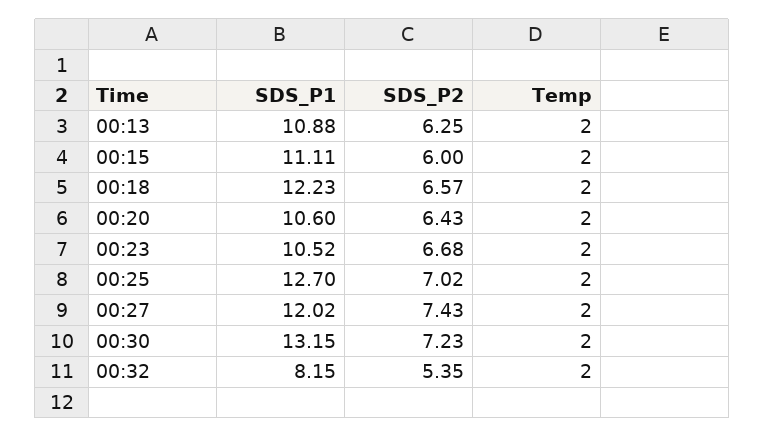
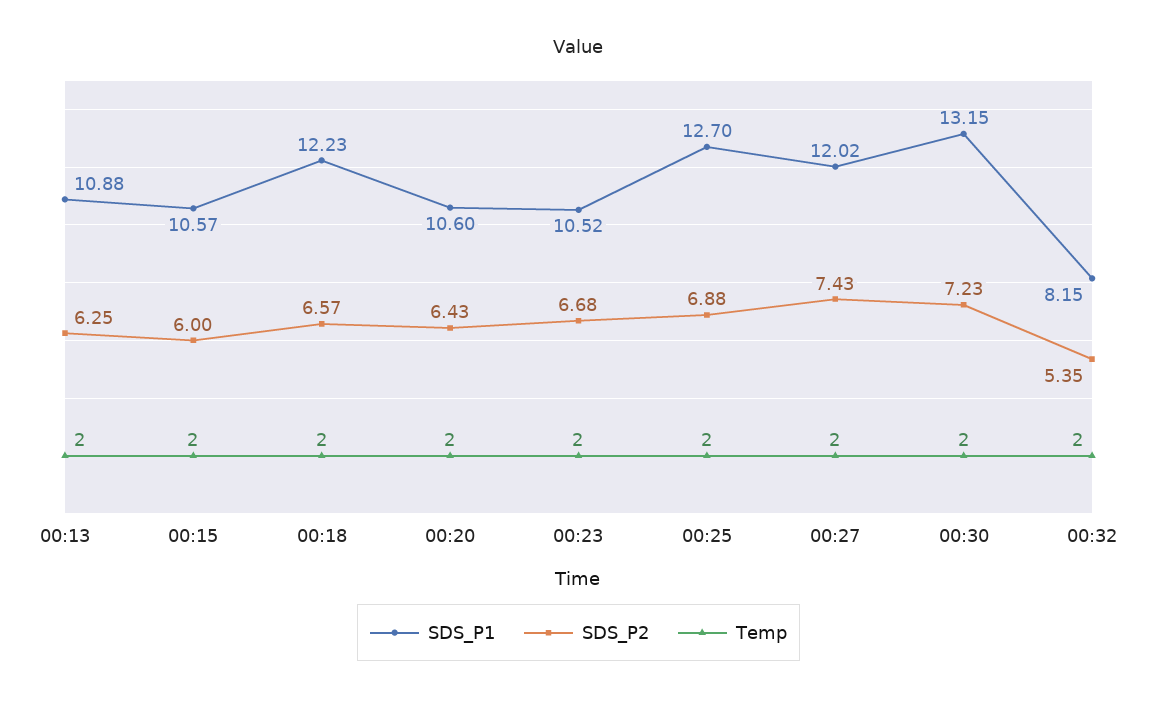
SDS_P1, 00:15: 11.11 -> 10.57
SDS_P2, 00:25: 7.02 -> 6.88

